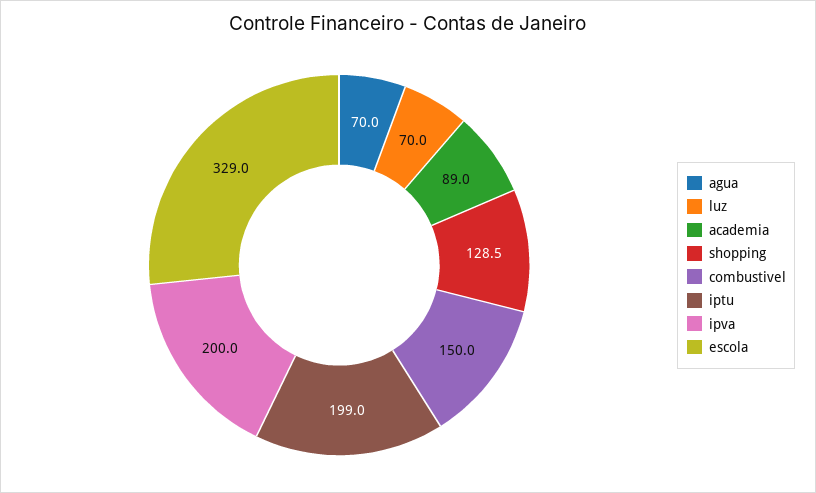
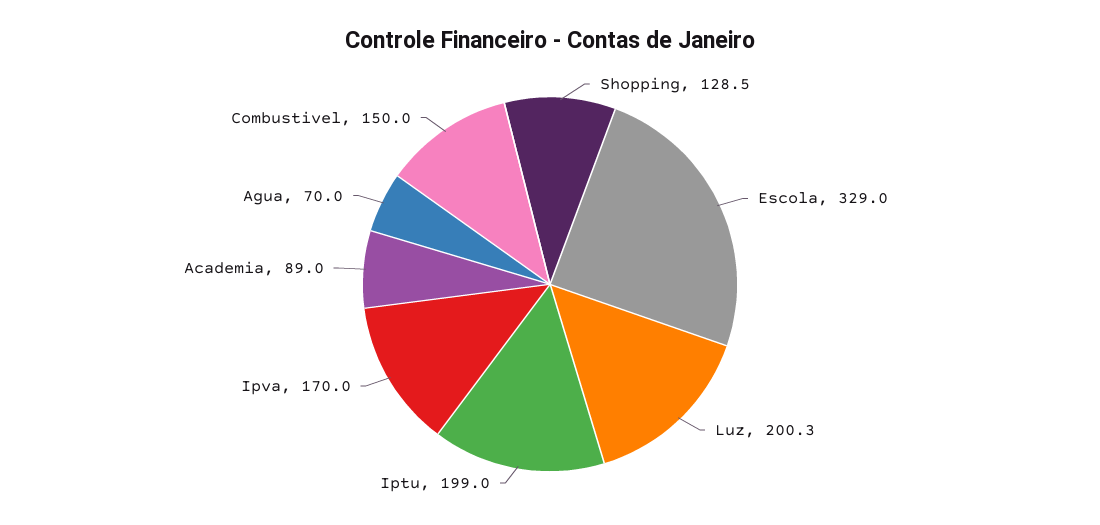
luz: 70 -> 200.3
ipva: 200 -> 170

